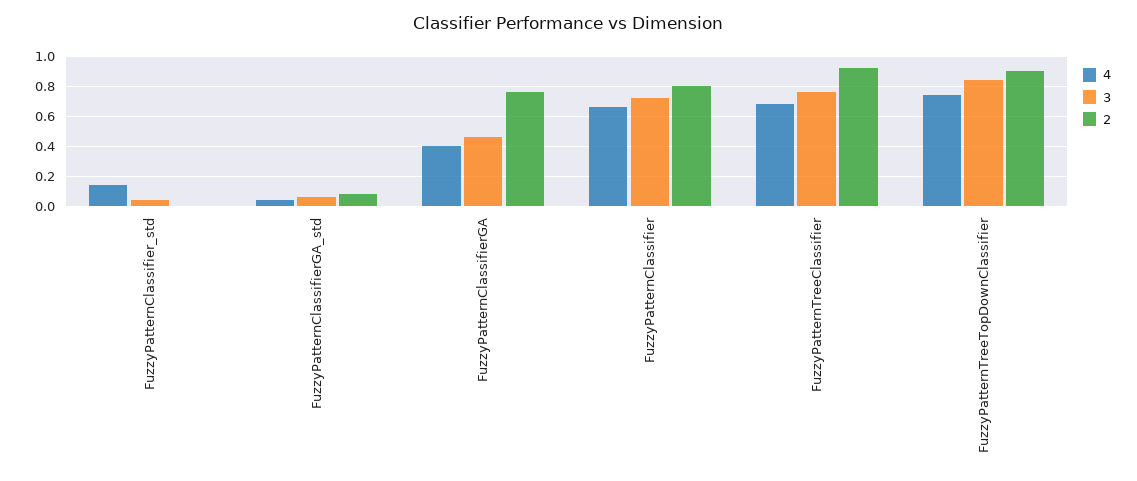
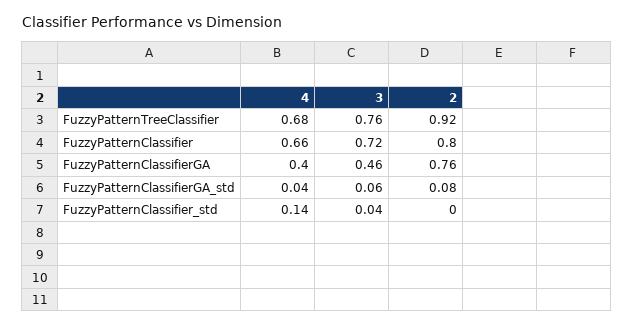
4, FuzzyPatternTreeTopDownClassifier: 0.75 -> none
3, FuzzyPatternTreeTopDownClassifier: 0.85 -> none
2, FuzzyPatternTreeTopDownClassifier: 0.9 -> none

